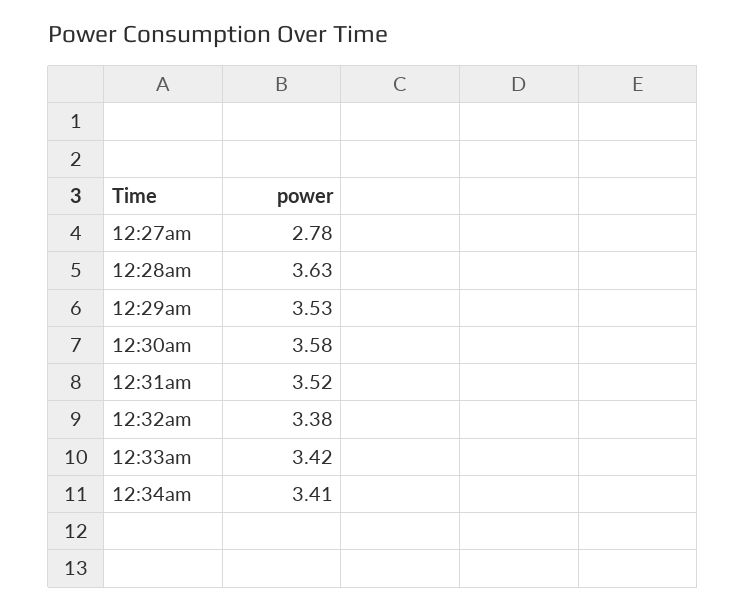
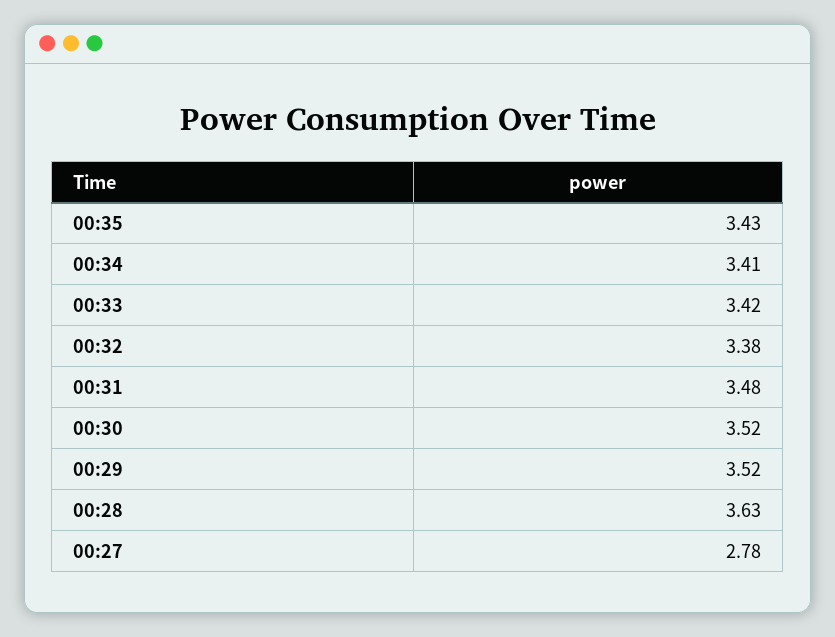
12:29am: 3.53 -> 3.52
12:30am: 3.58 -> 3.52
12:31am: 3.52 -> 3.48
00:35: none -> 3.43

